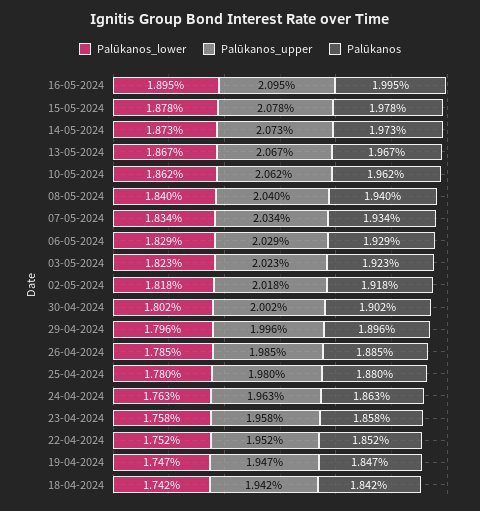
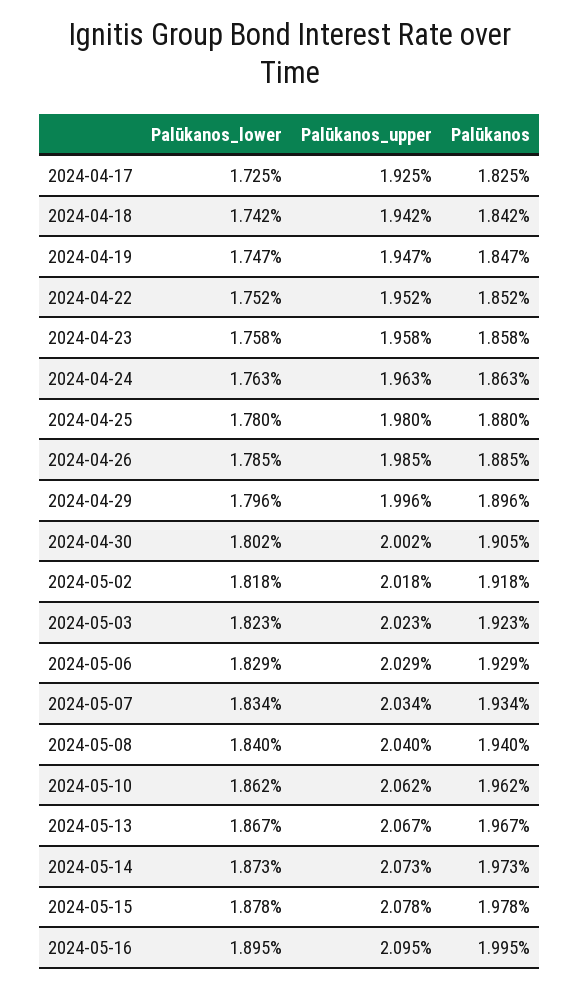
Palūkanos, 30-04-2024: 1.902 -> 1.905
Palūkanos_lower, 2024-04-17: none -> 1.725
Palūkanos_upper, 2024-04-17: none -> 1.925
Palūkanos, 2024-04-17: none -> 1.825

